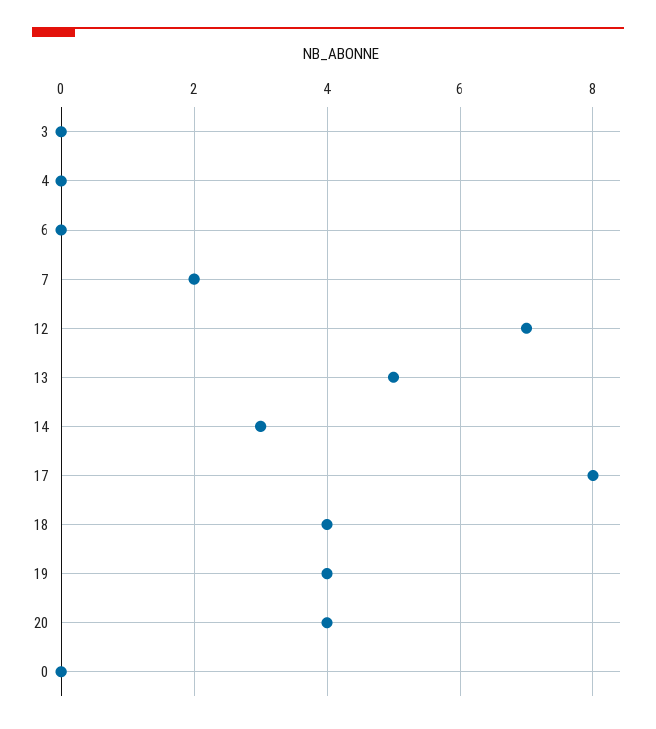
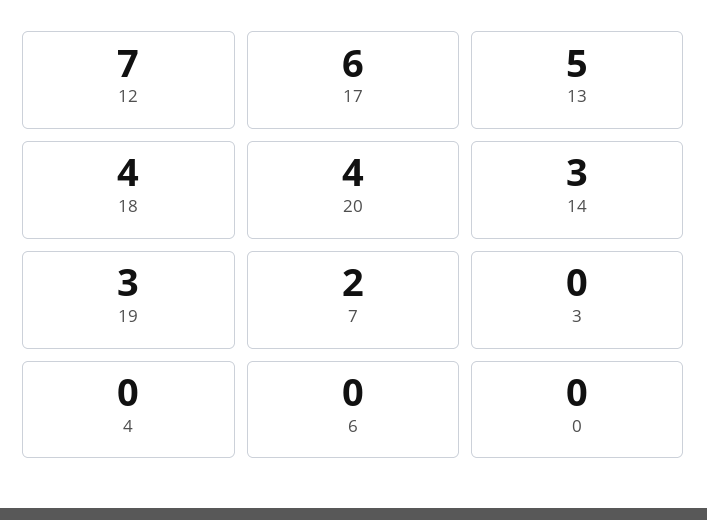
17: 8 -> 6
19: 4 -> 3

